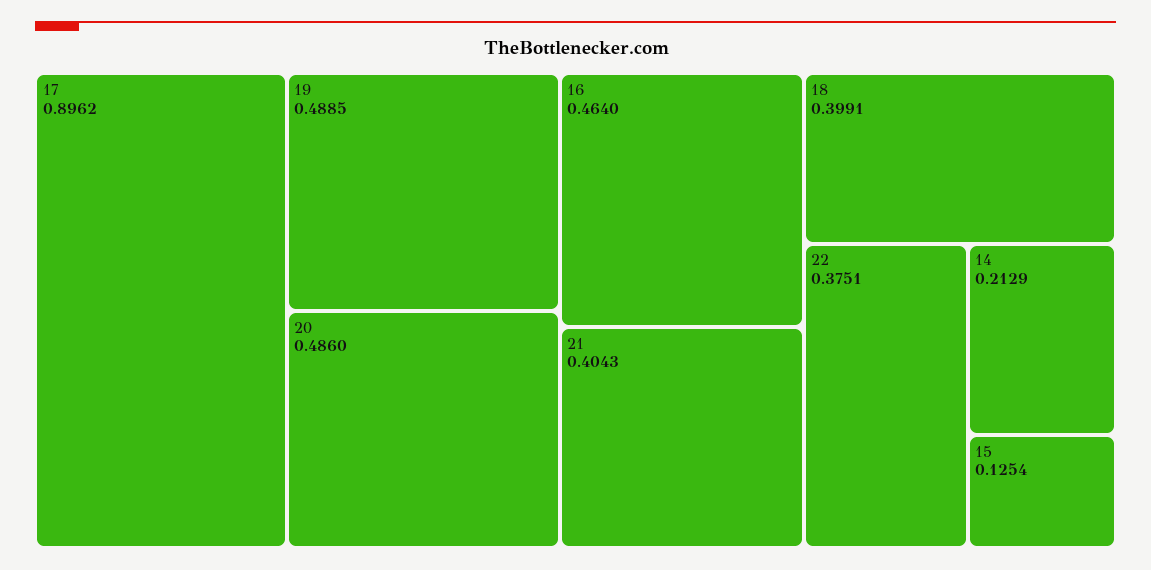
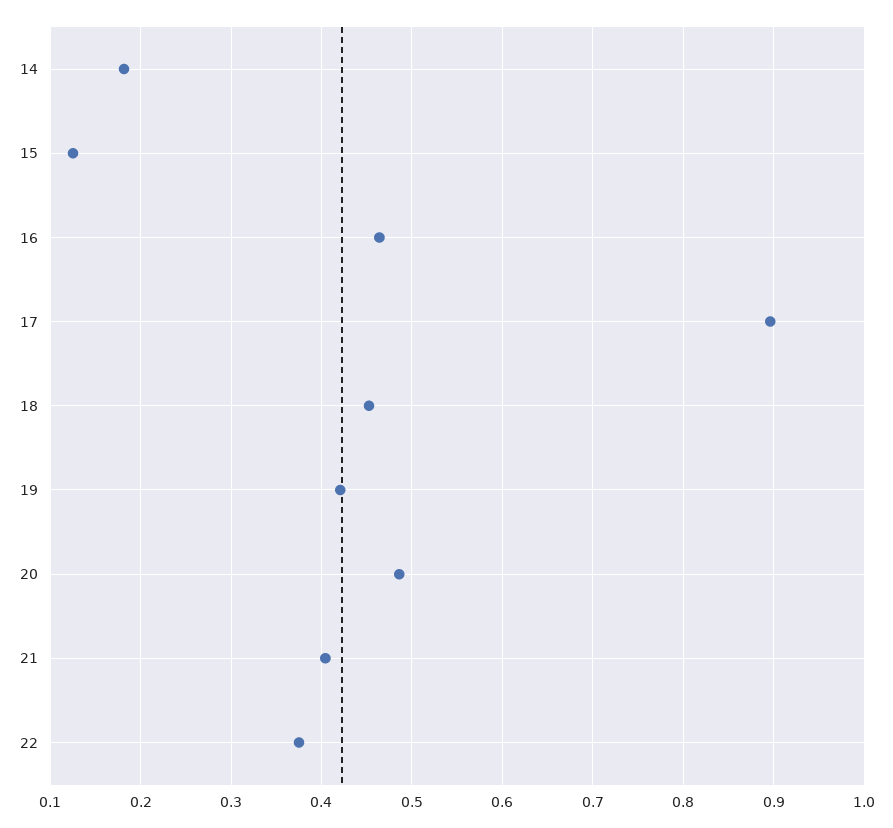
19: 0.4885 -> 0.42
18: 0.3991 -> 0.45
14: 0.2129 -> 0.18

